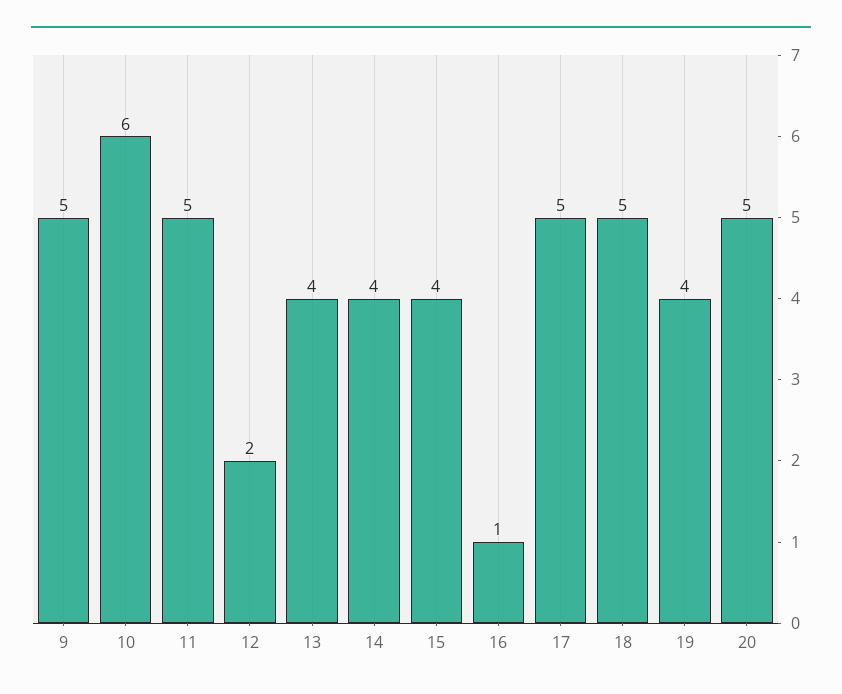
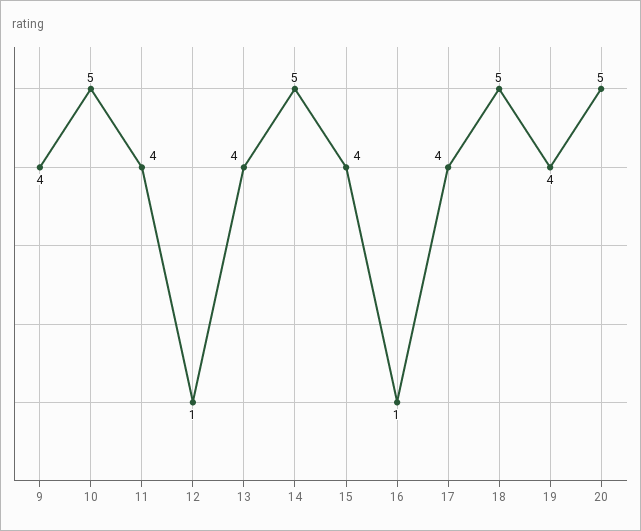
9: 5 -> 4
10: 6 -> 5
11: 5 -> 4
12: 2 -> 1
14: 4 -> 5
17: 5 -> 4

